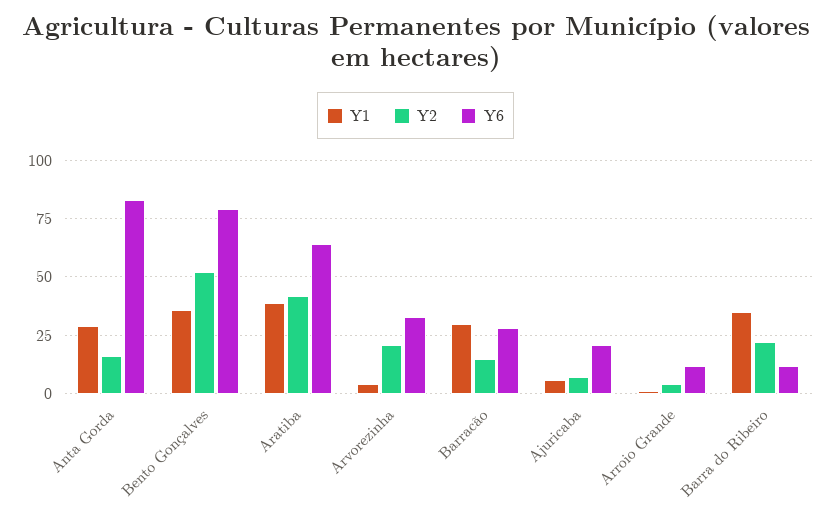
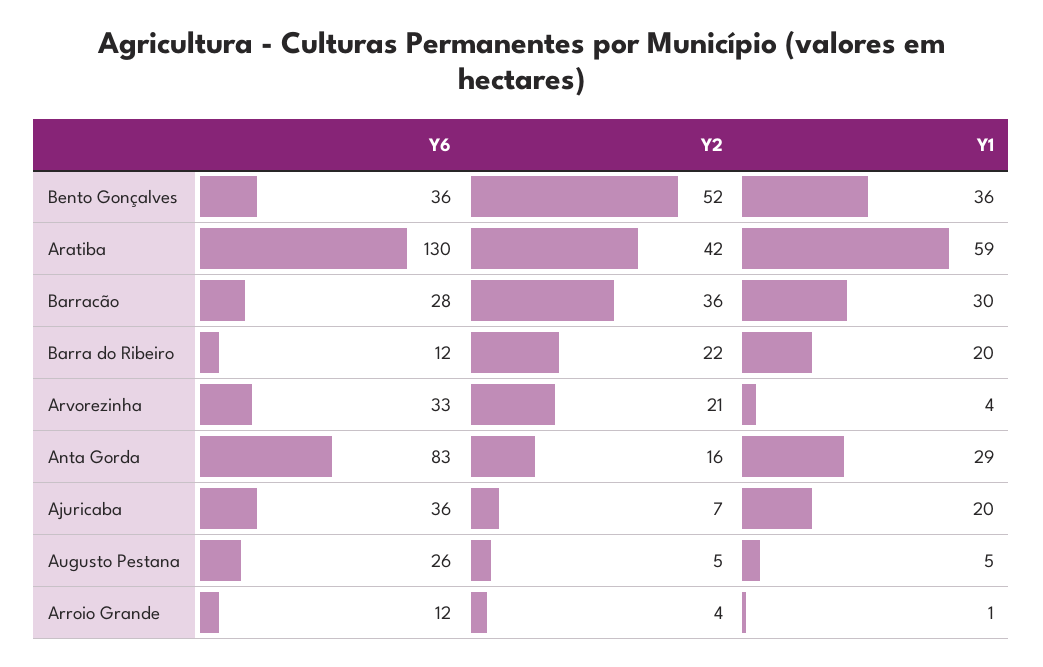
Y6, Bento Gonçalves: 80 -> 36
Y1, Aratiba: 40 -> 59
Y6, Aratiba: 65 -> 130
Y2, Barracão: 15 -> 36
Y1, Ajuricaba: 5 -> 20
Y6, Ajuricaba: 20 -> 36
Y1, Barra do Ribeiro: 35 -> 20
Y6, Augusto Pestana: none -> 26
Y2, Augusto Pestana: none -> 5
Y1, Augusto Pestana: none -> 5

